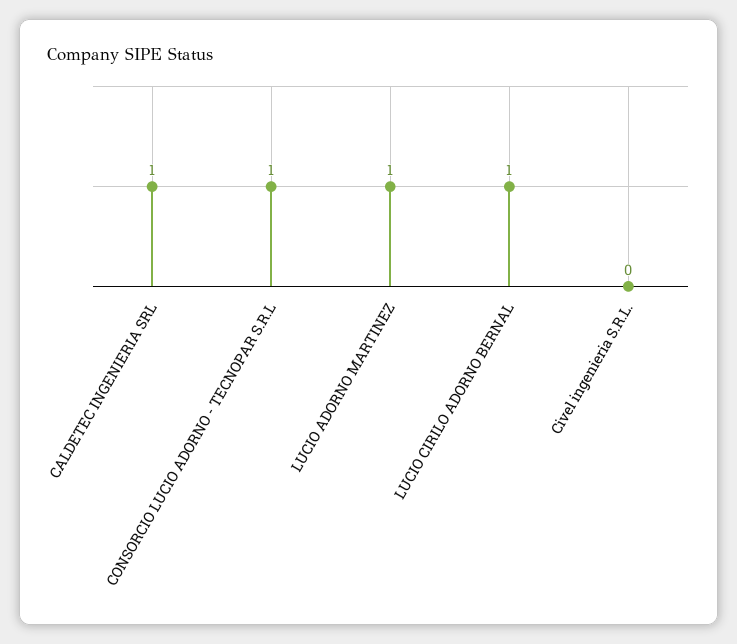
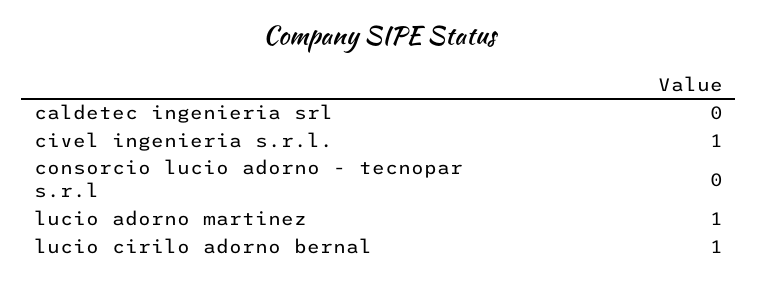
CALDETEC INGENIERIA SRL: 1 -> 0
CONSORCIO LUCIO ADORNO - TECNOPAR S.R.L: 1 -> 0
Civel ingenieria S.R.L.: 0 -> 1

